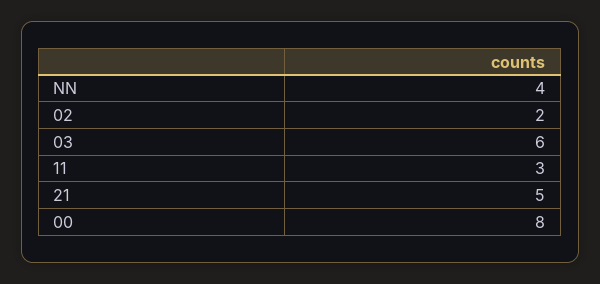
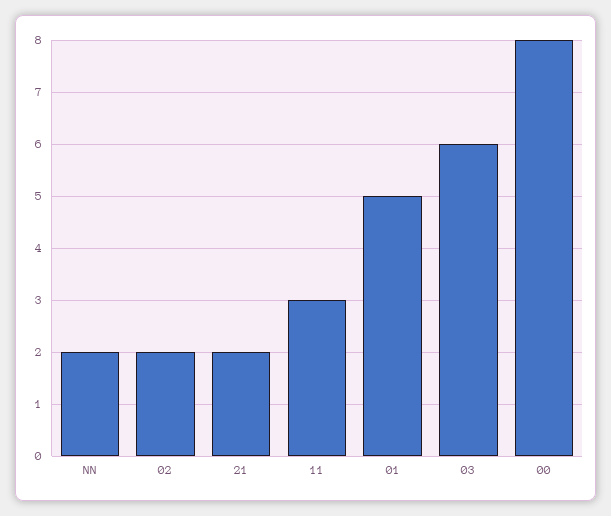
NN: 4 -> 2
21: 5 -> 2
01: none -> 5

